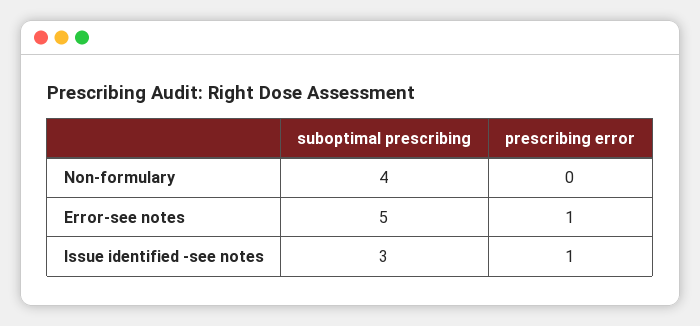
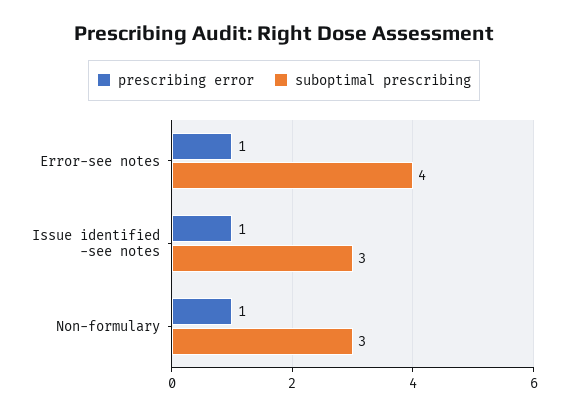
suboptimal prescribing, Non-formulary: 4 -> 3
prescribing error, Non-formulary: 0 -> 1
suboptimal prescribing, Error-see notes: 5 -> 4

